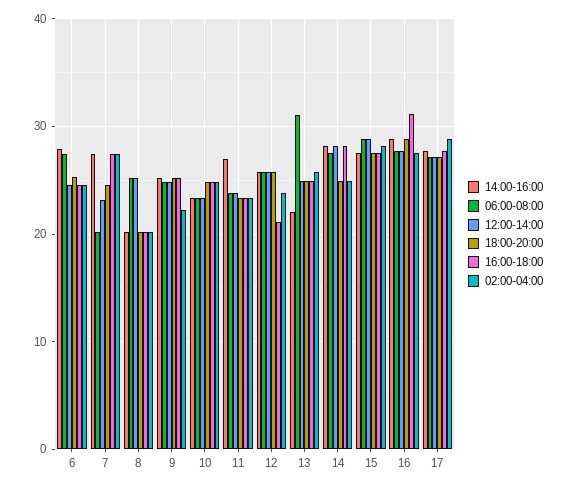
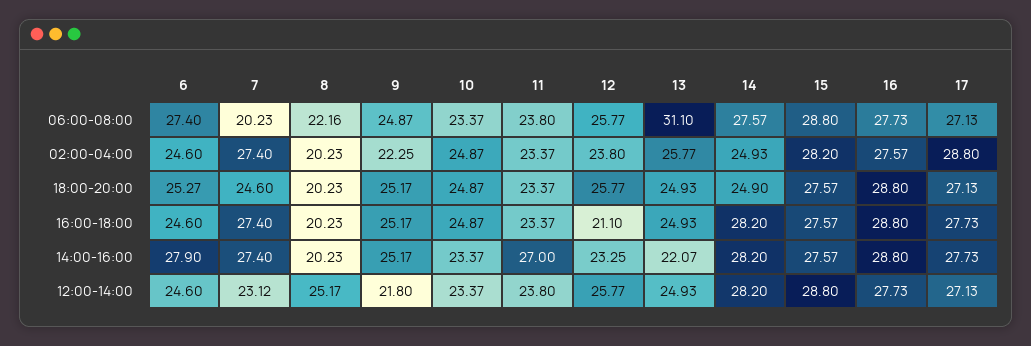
06:00-08:00, 8: 25 -> 22.16
12:00-14:00, 9: 25 -> 21.8
14:00-16:00, 12: 26 -> 23.25
16:00-18:00, 16: 31 -> 28.8

